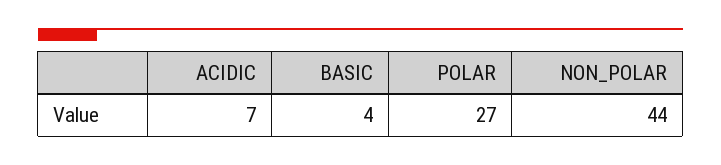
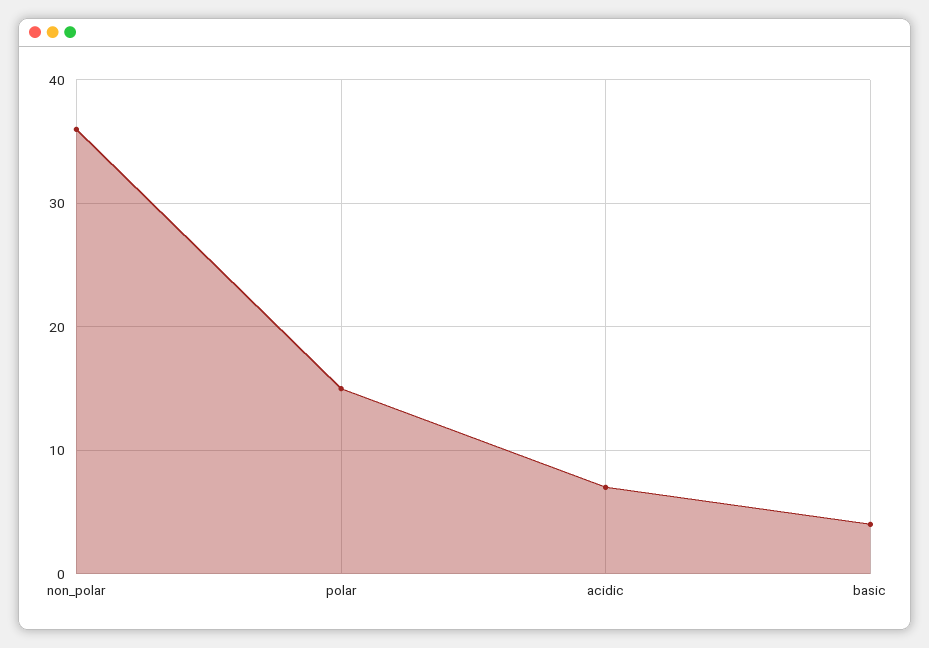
POLAR: 27 -> 15
NON_POLAR: 44 -> 36

